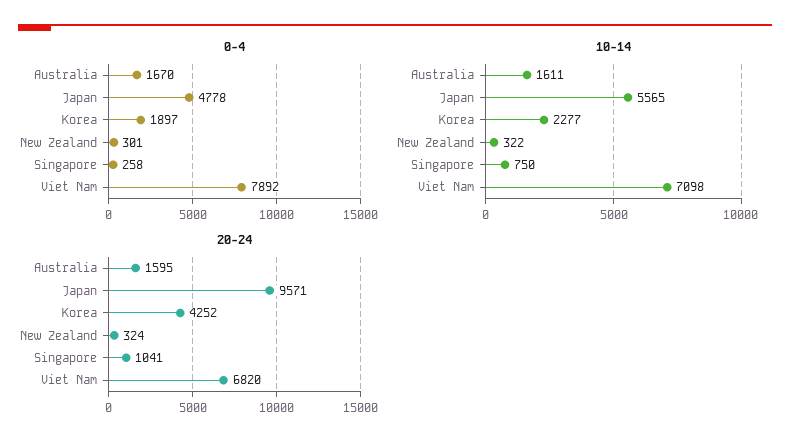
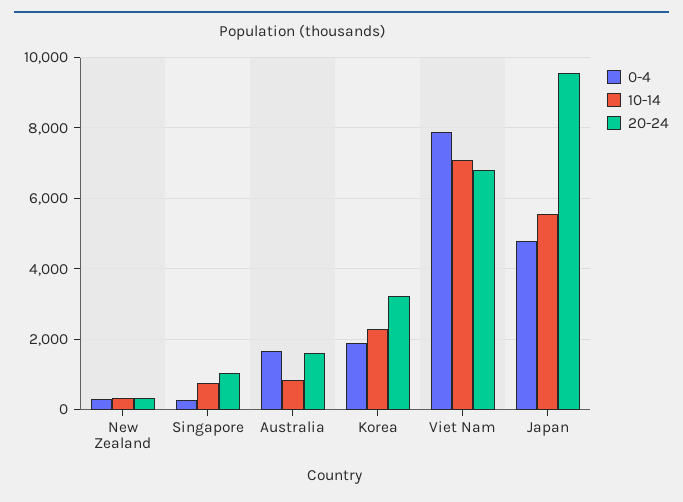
10-14, Australia: 1611 -> 800
20-24, Korea: 4252 -> 3200

